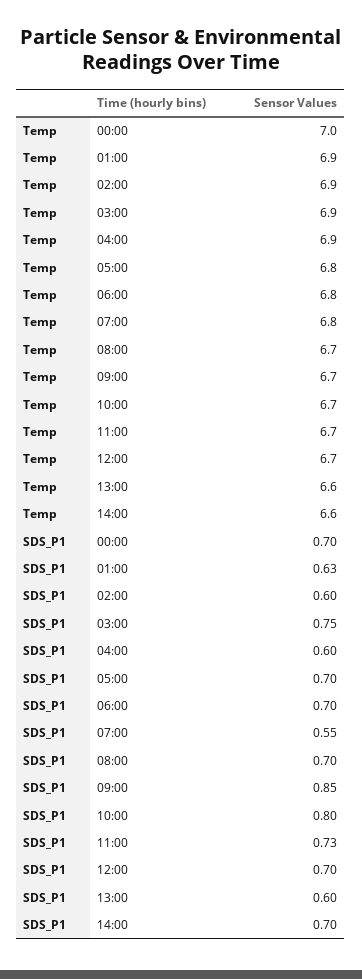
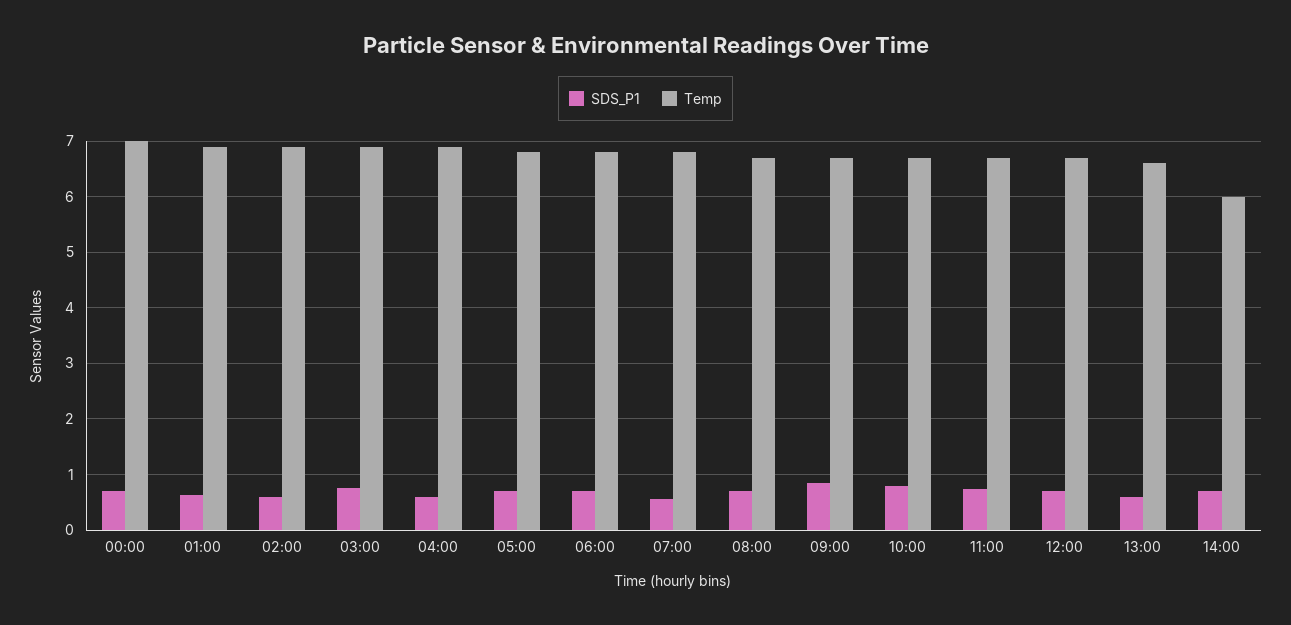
Temp, 14:00: 6.6 -> 6

